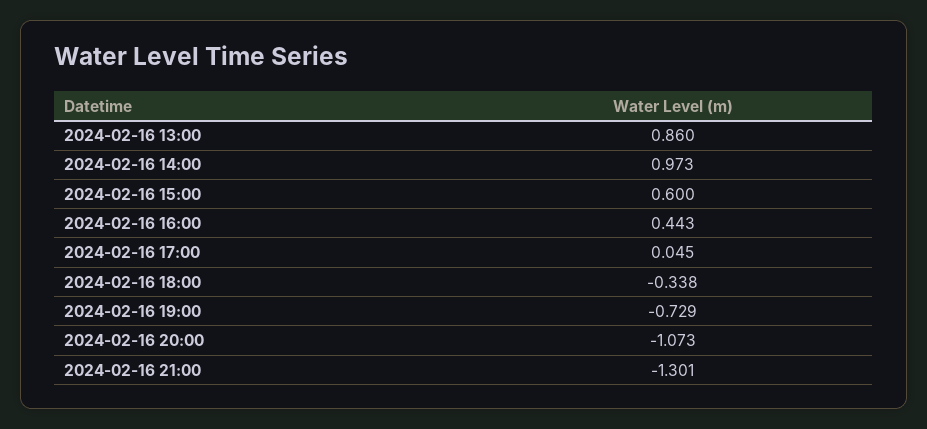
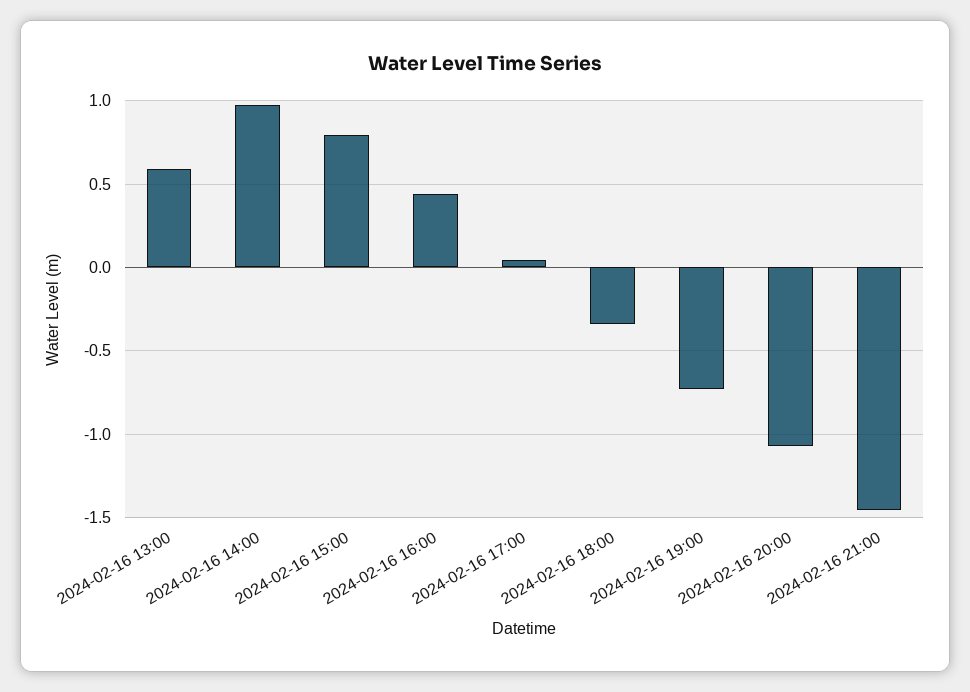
2024-02-16 13:00: 0.86 -> 0.6
2024-02-16 15:00: 0.6 -> 0.8
2024-02-16 21:00: -1.301 -> -1.45

